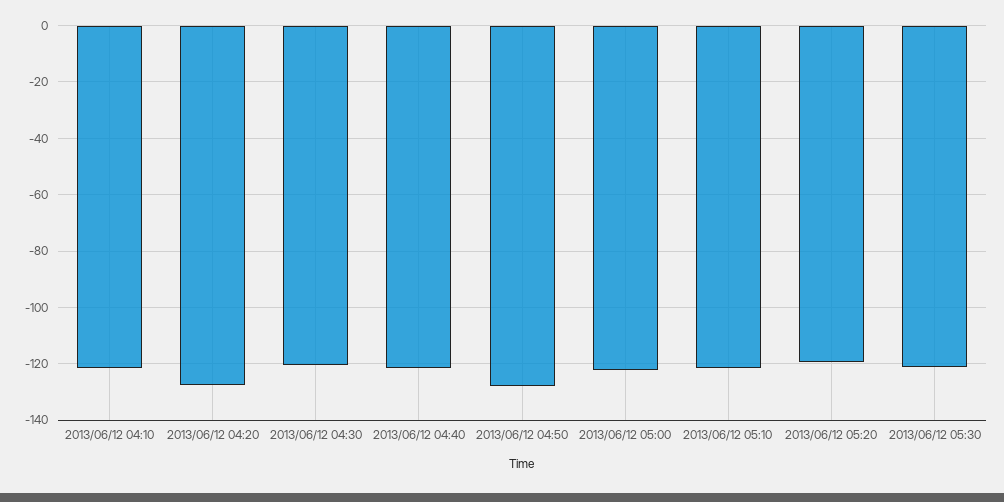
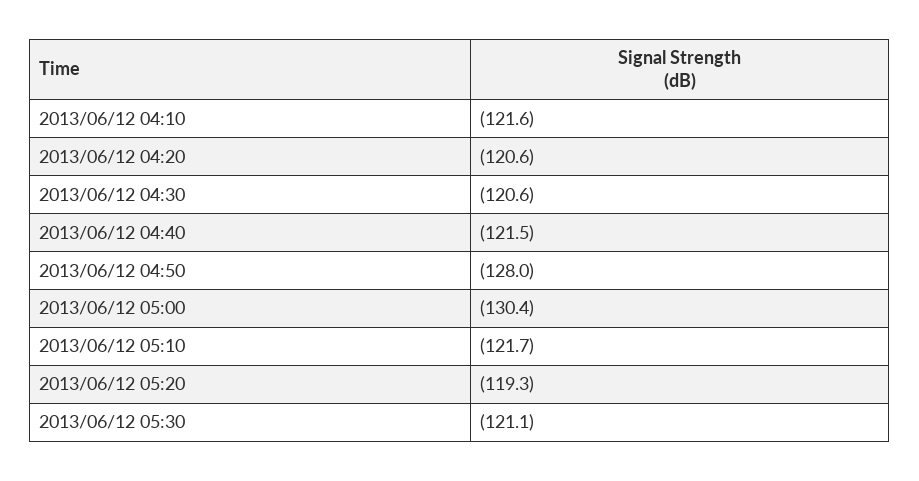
2013/06/12 04:20: -127.5 -> -120.6
2013/06/12 05:00: -122.5 -> -130.4

